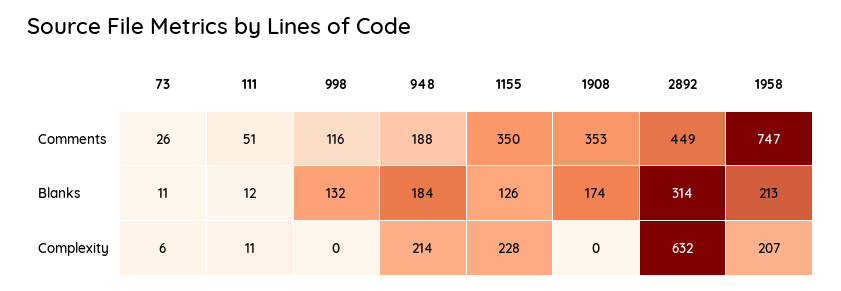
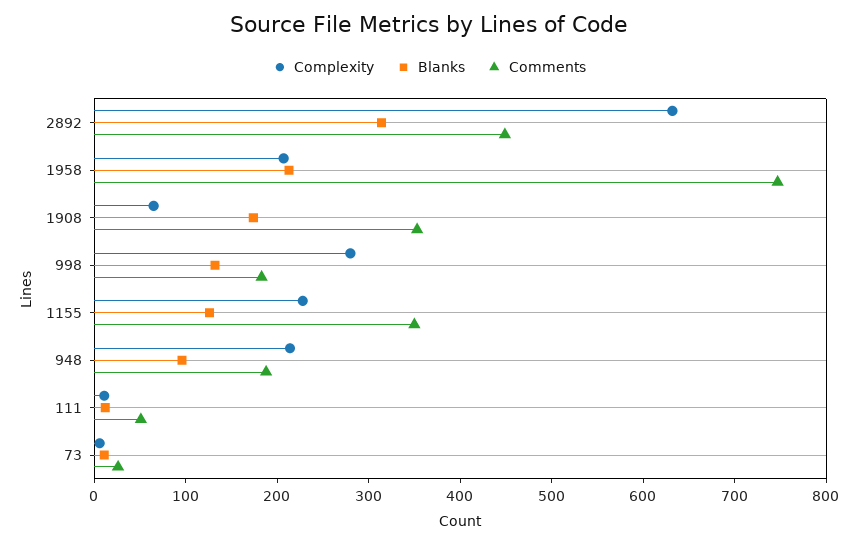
Comments, 998: 116 -> 180
Blanks, 948: 184 -> 100
Complexity, 998: 0 -> 280
Complexity, 1908: 0 -> 60

